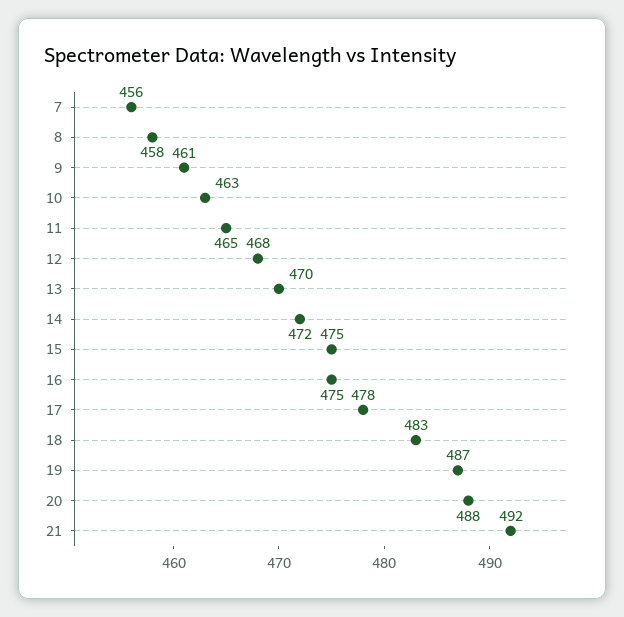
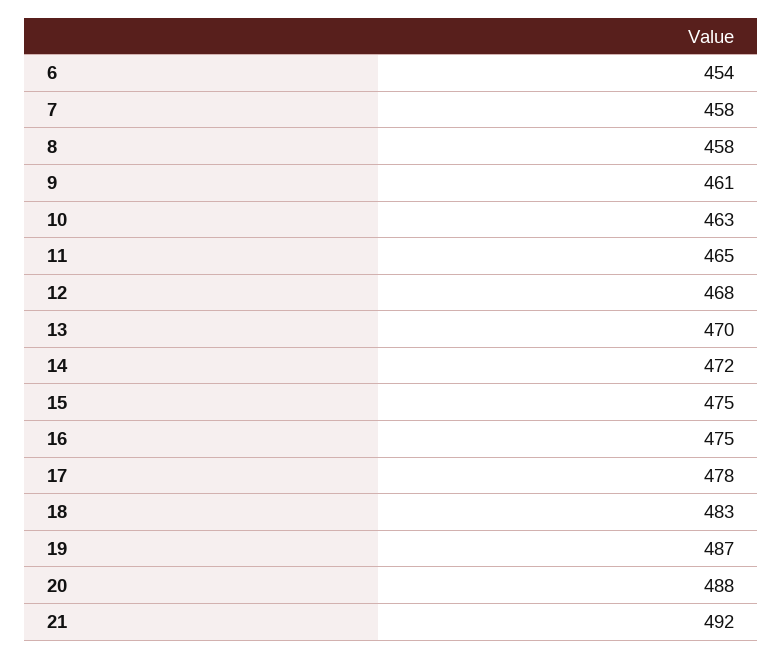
7: 456 -> 458
6: none -> 454

